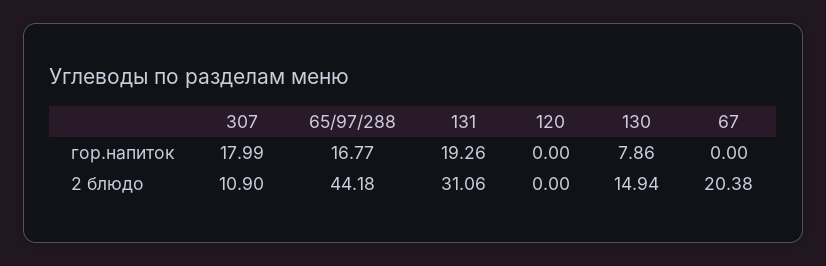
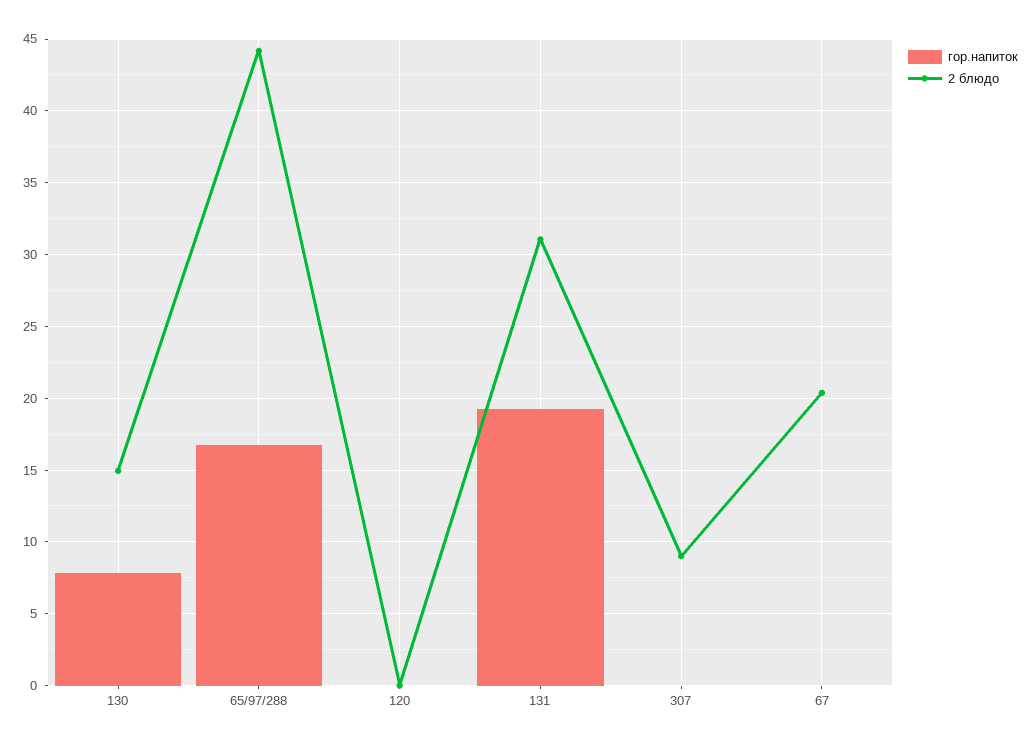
гор.напиток, 307: 17.99 -> 0
2 блюдо, 307: 10.9 -> 9

